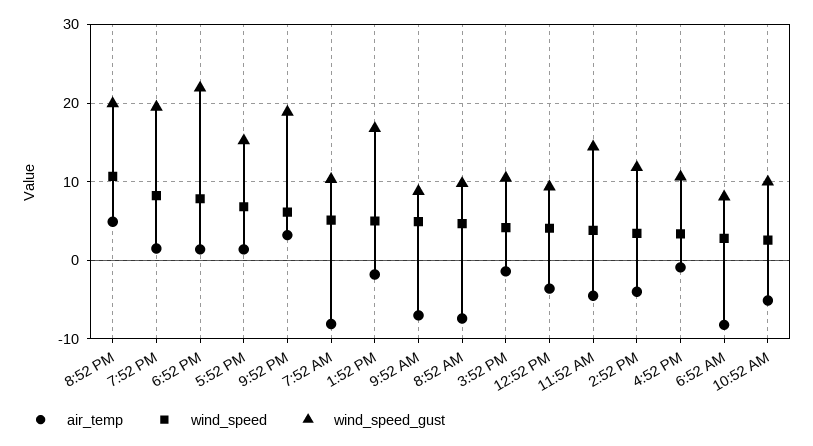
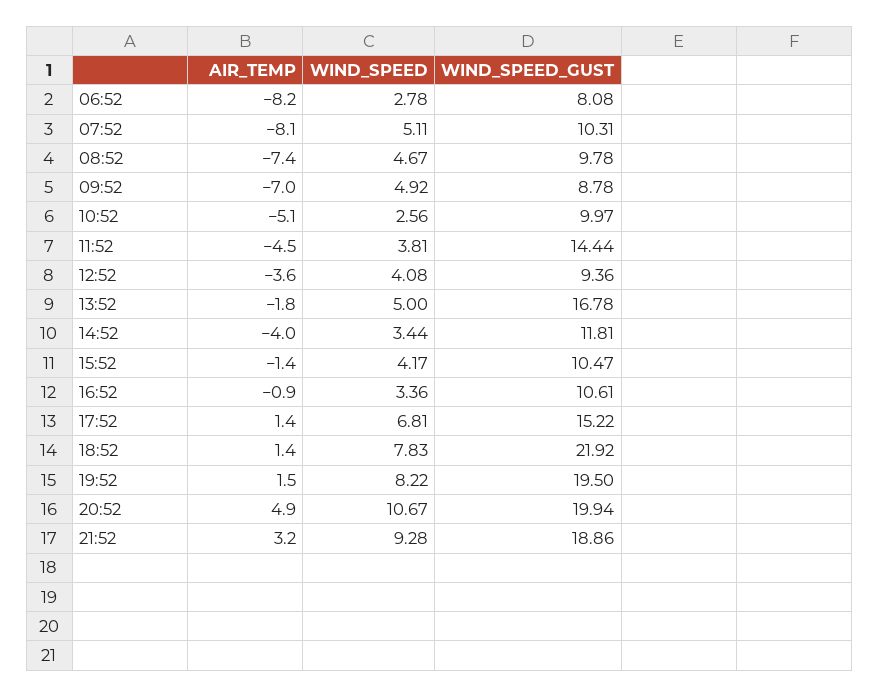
wind_speed, 9:52 PM: 6 -> 9.28

